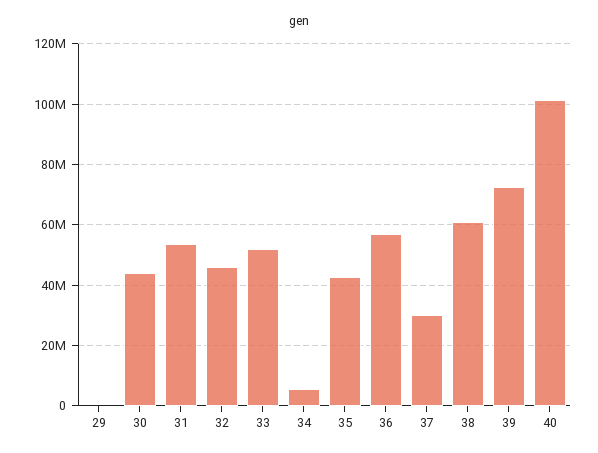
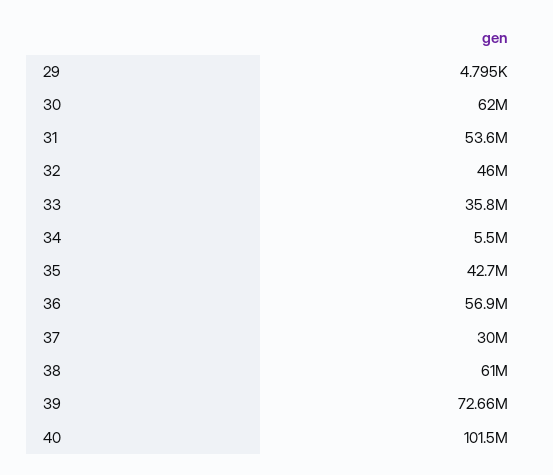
30: 44000000 -> 62000000
33: 52000000 -> 35800000

